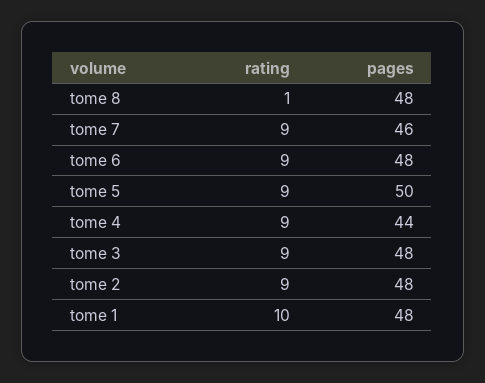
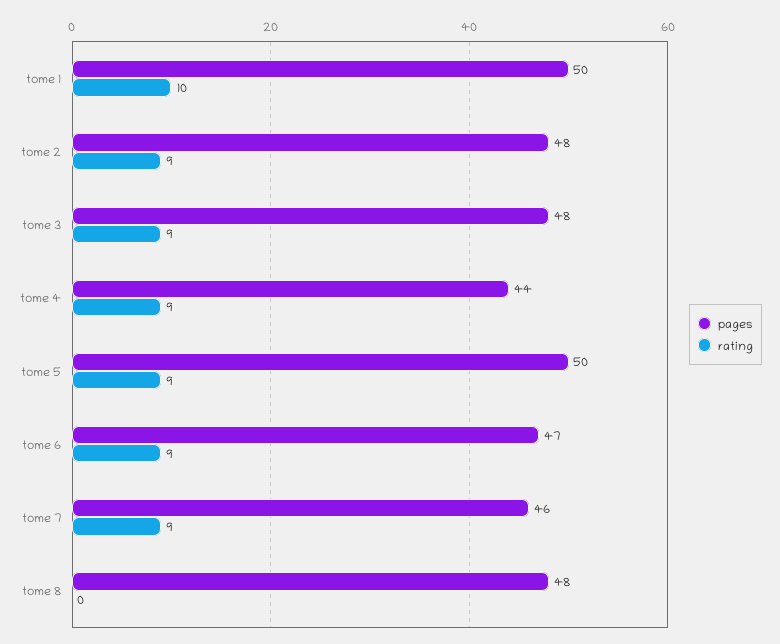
rating, tome 8: 1 -> 0
pages, tome 6: 48 -> 47
pages, tome 1: 48 -> 50

